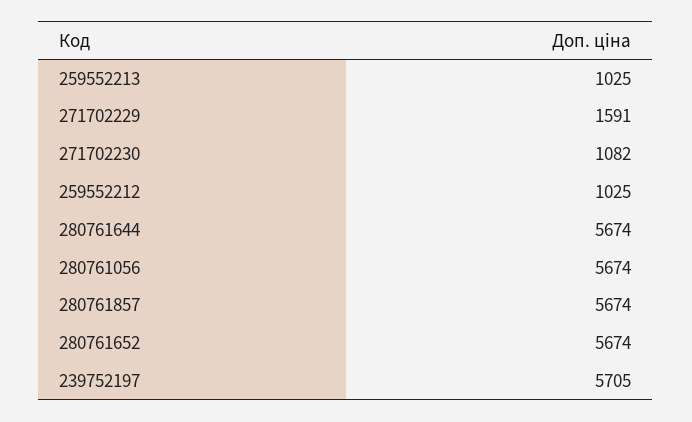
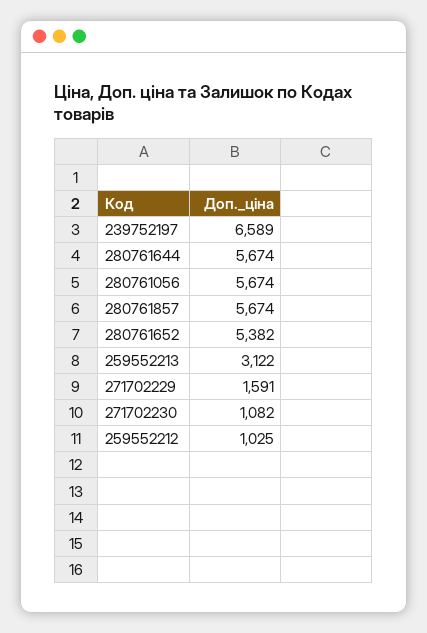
259552213: 1025 -> 3122
280761652: 5674 -> 5382
239752197: 5705 -> 6589

